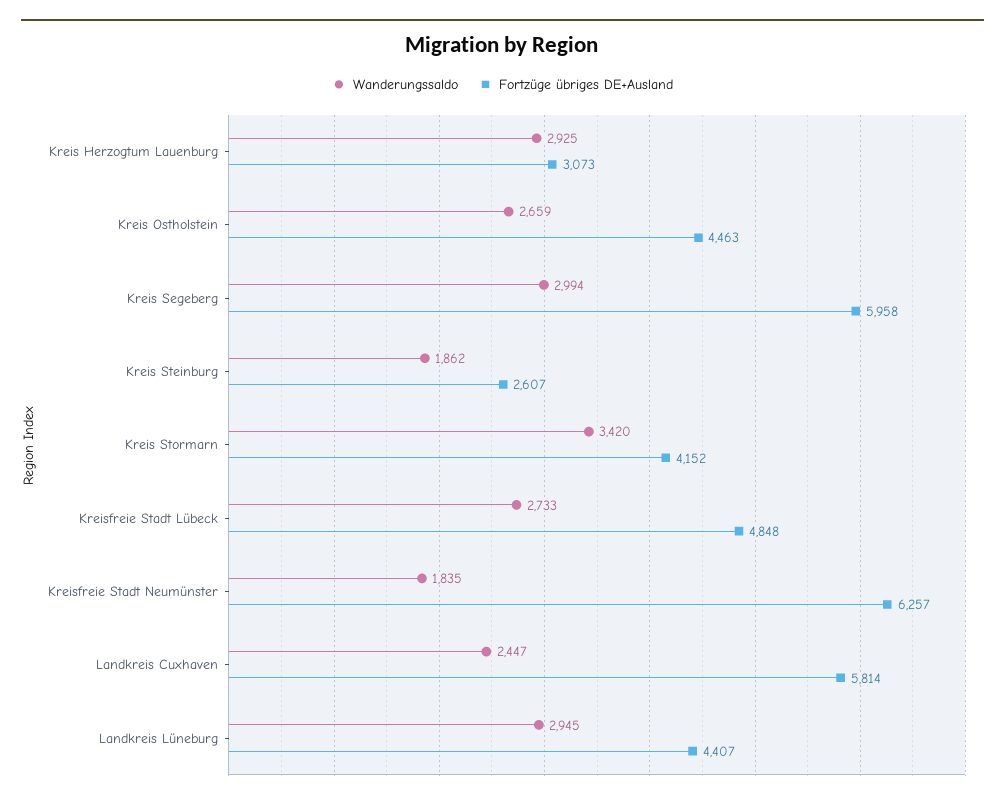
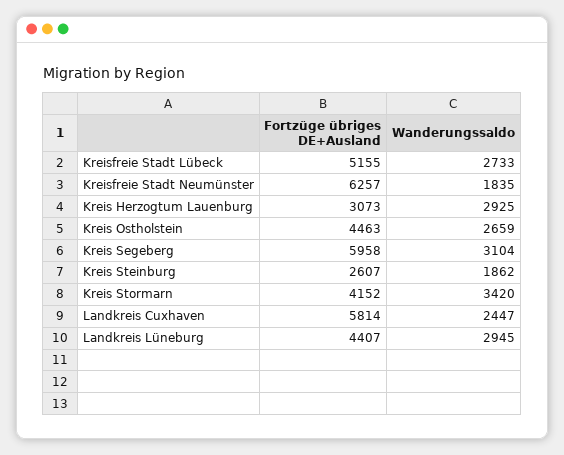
Wanderungssaldo, Kreis Segeberg: 2994 -> 3104
Fortzüge übriges DE+Ausland, Kreisfreie Stadt Lübeck: 4848 -> 5155

